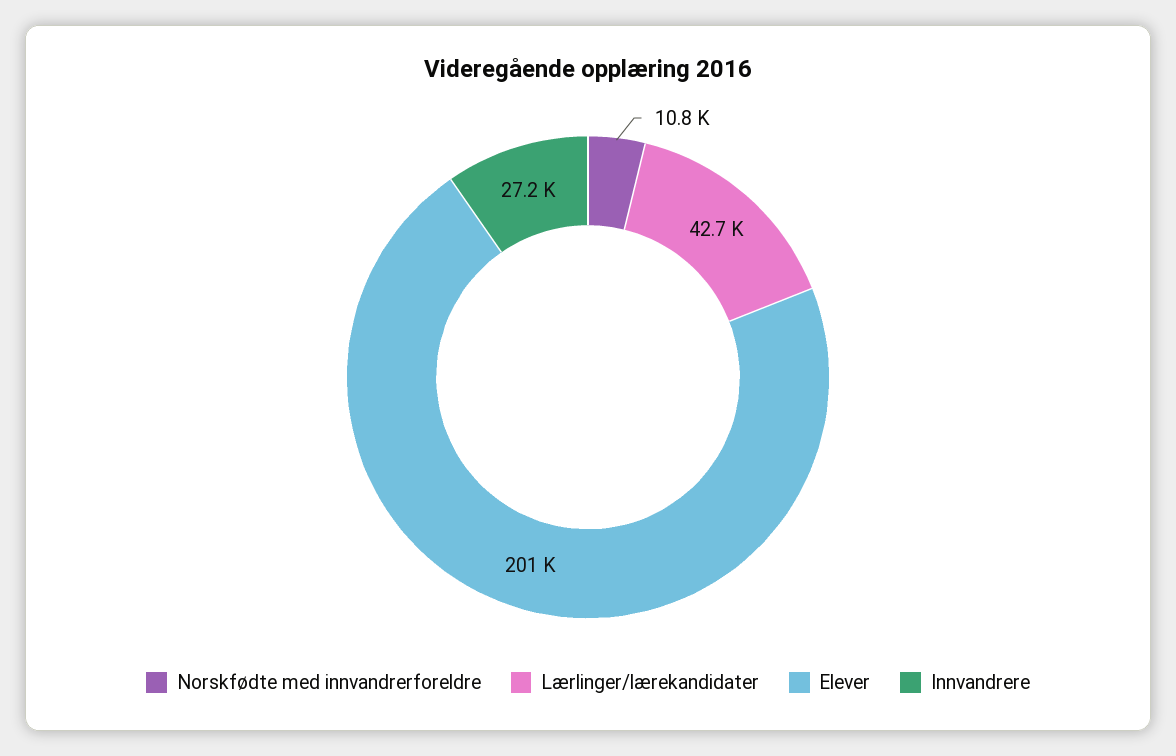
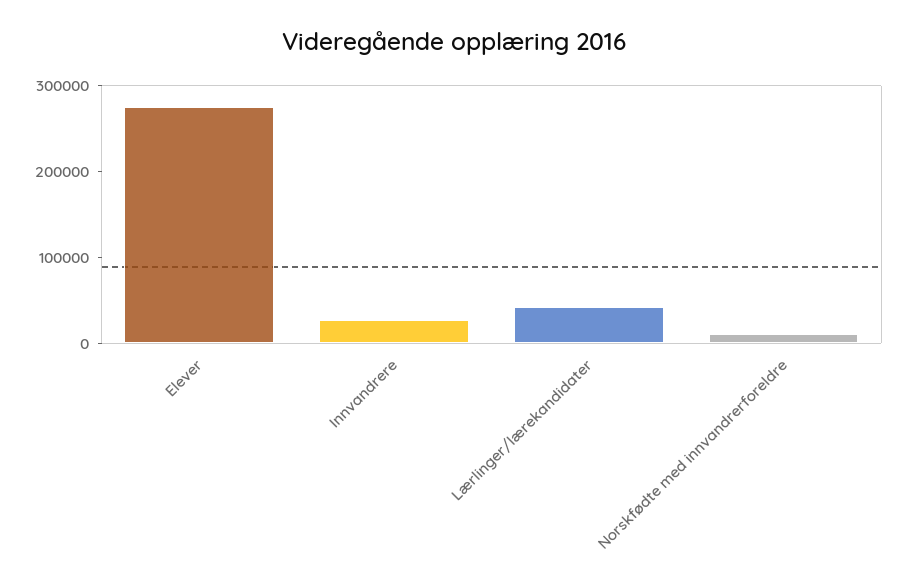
Elever: 201000 -> 280000

